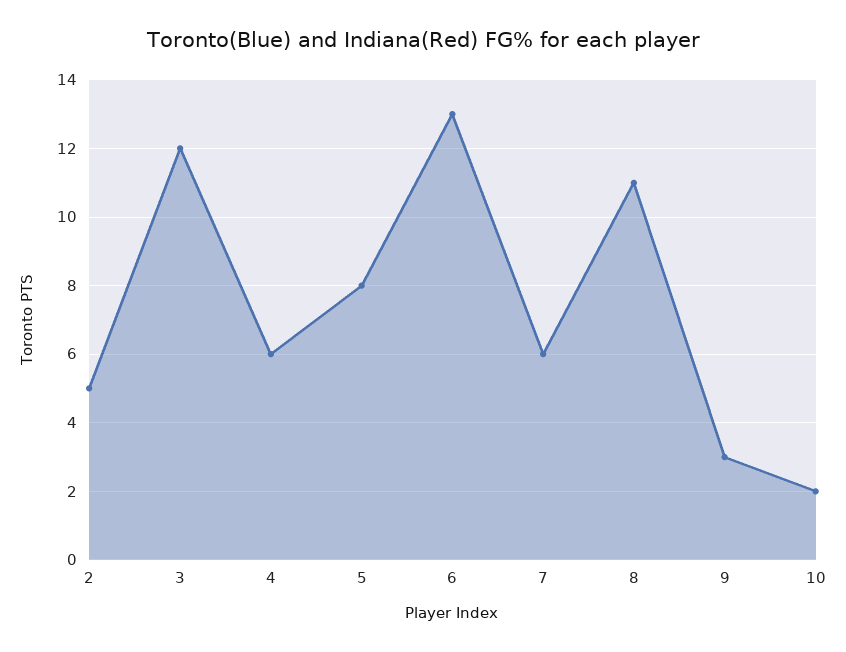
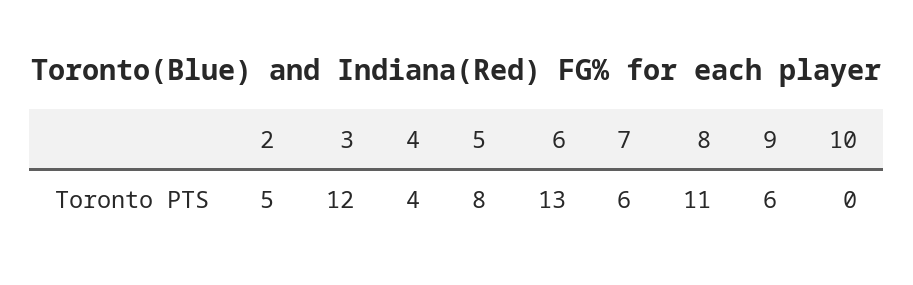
4: 6 -> 4
9: 3 -> 6
10: 2 -> 0

